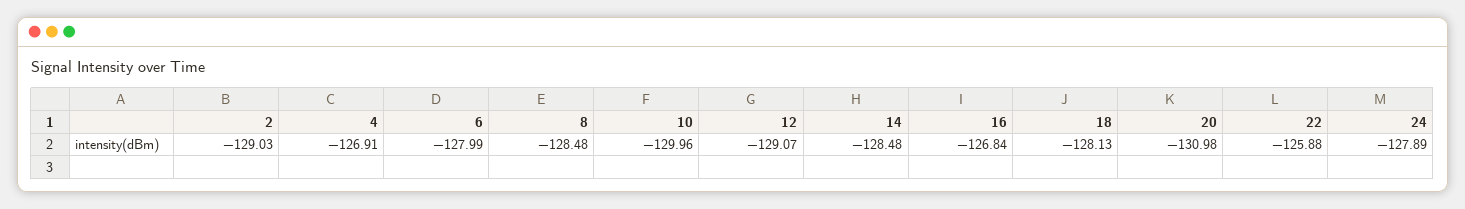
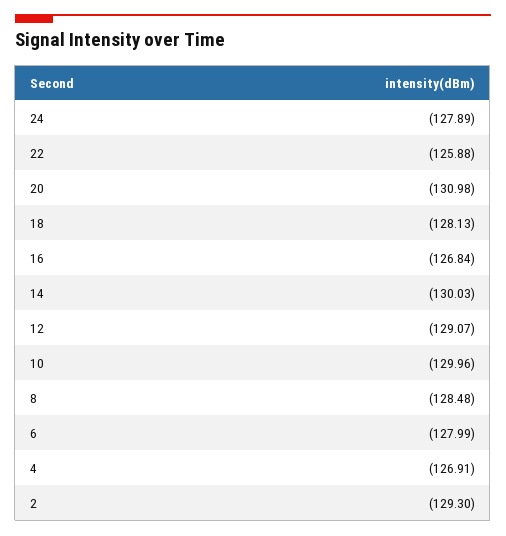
2: -129.03 -> -129.3
14: -128.48 -> -130.03

